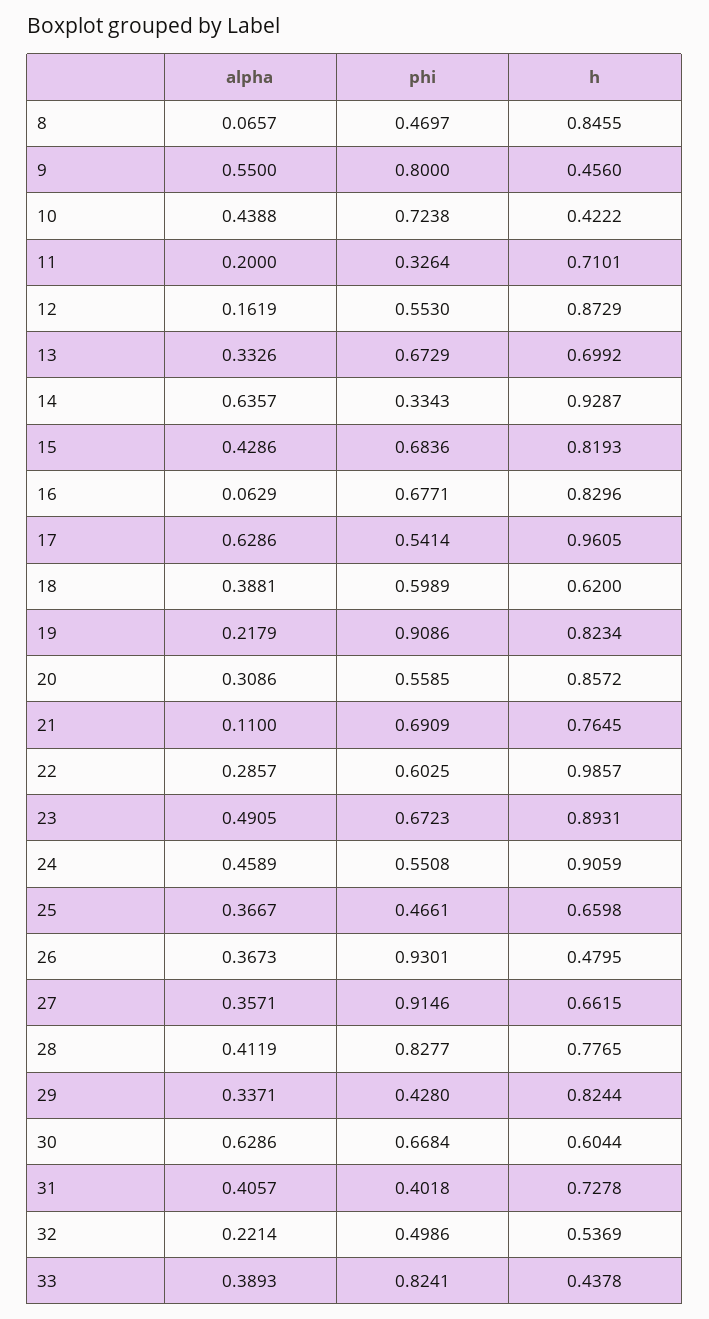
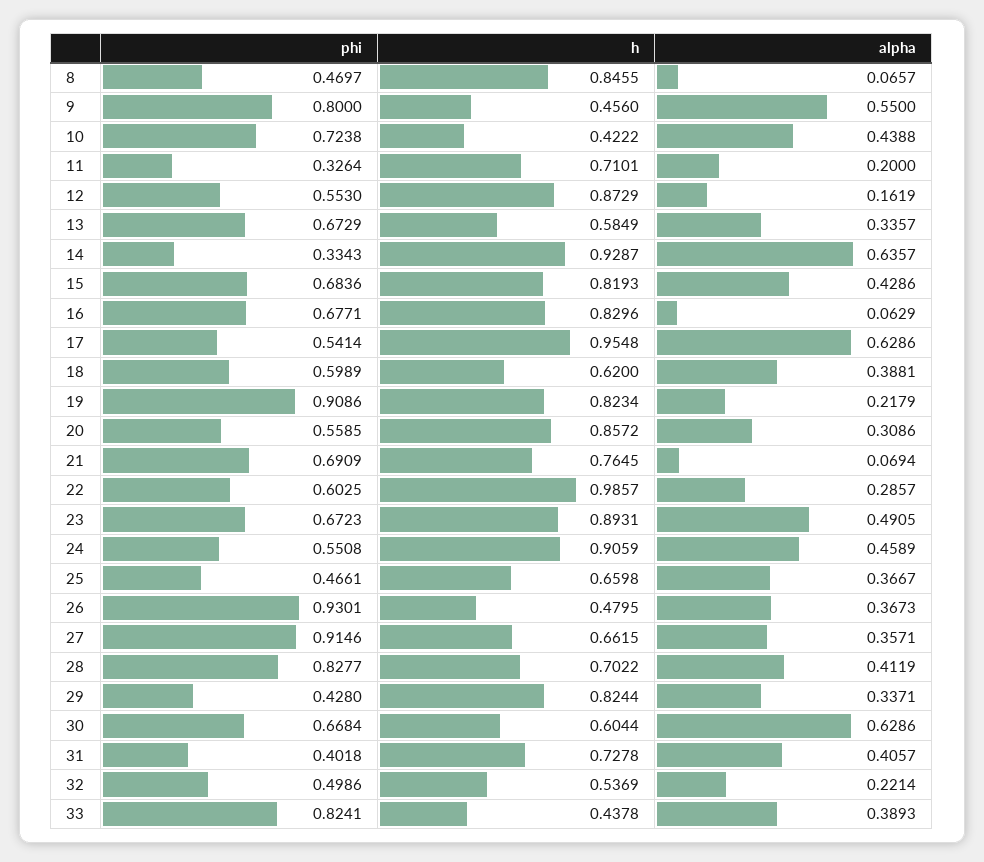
alpha, 13: 0.3326 -> 0.3357
h, 13: 0.6992 -> 0.5849
h, 17: 0.9605 -> 0.9548
alpha, 21: 0.11 -> 0.0694
h, 28: 0.7765 -> 0.7022

